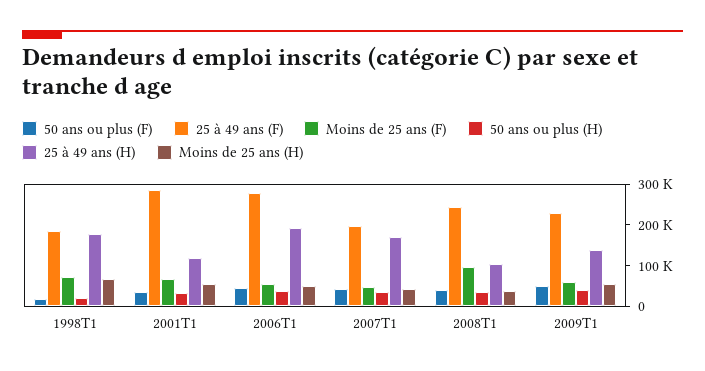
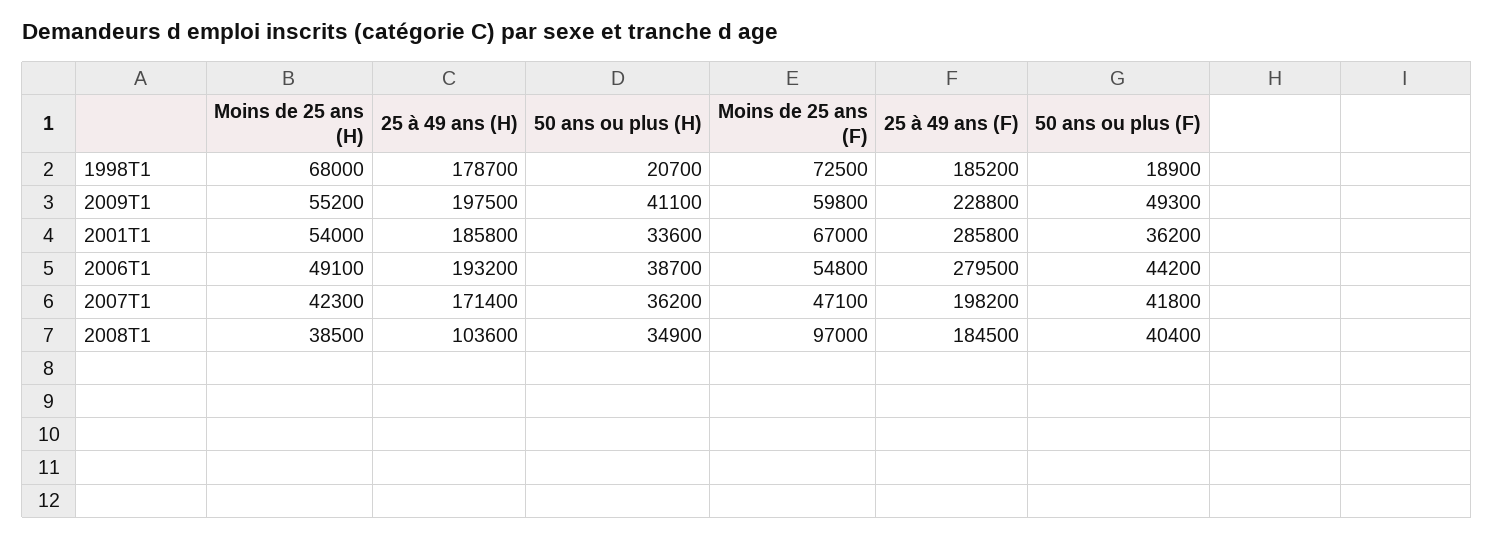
25 à 49 ans (H), 2001T1: 120000 -> 185800
25 à 49 ans (F), 2008T1: 240000 -> 184500
25 à 49 ans (H), 2009T1: 140000 -> 197500

